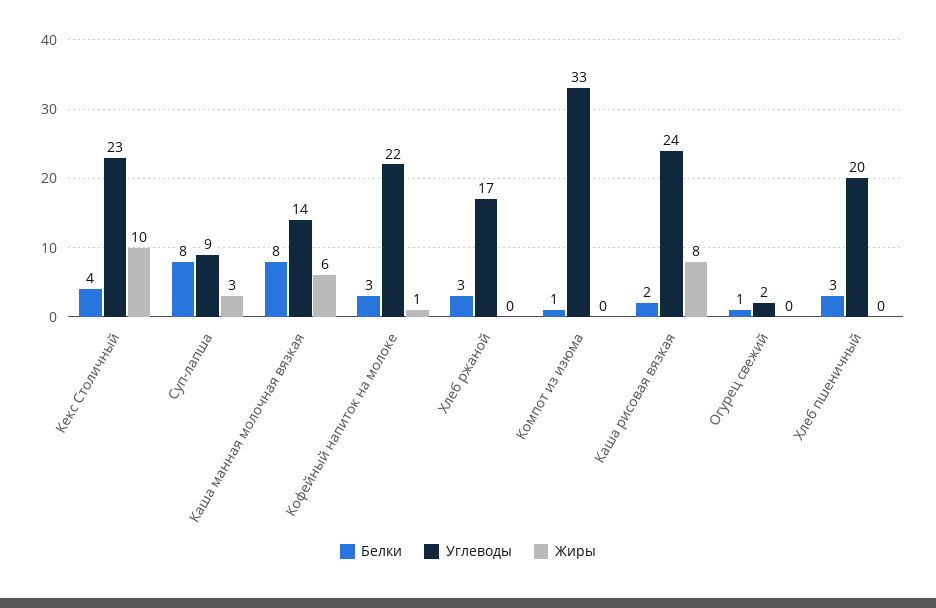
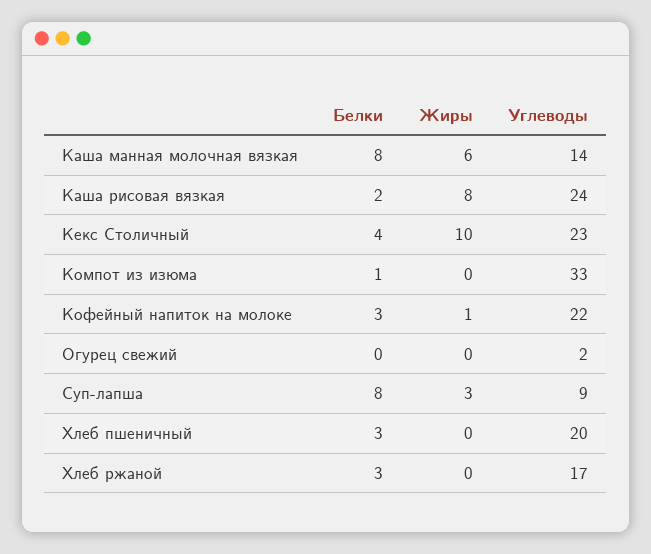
Белки, Огурец свежий: 1 -> 0

